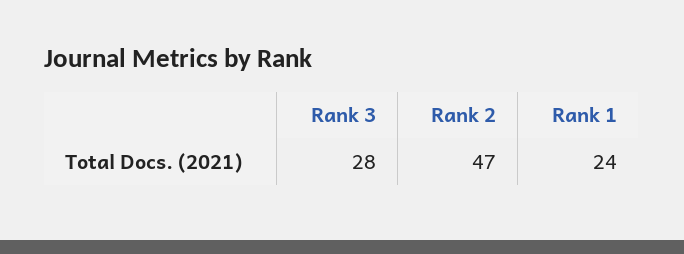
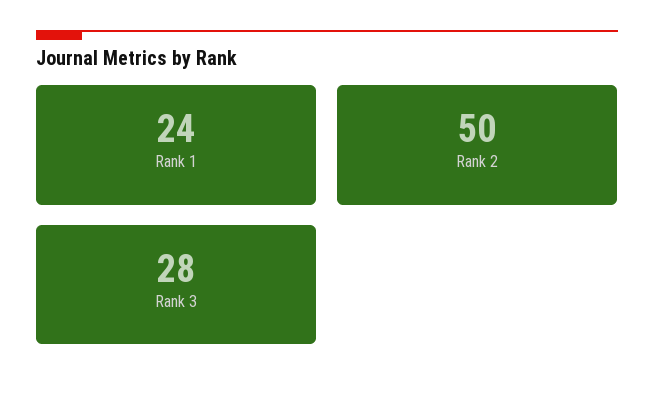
Rank 2: 47 -> 50

